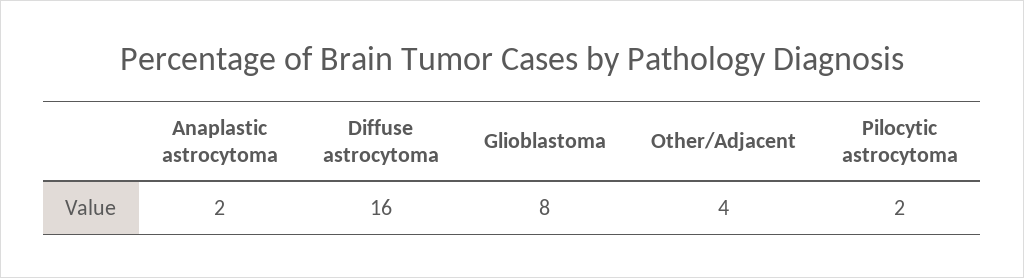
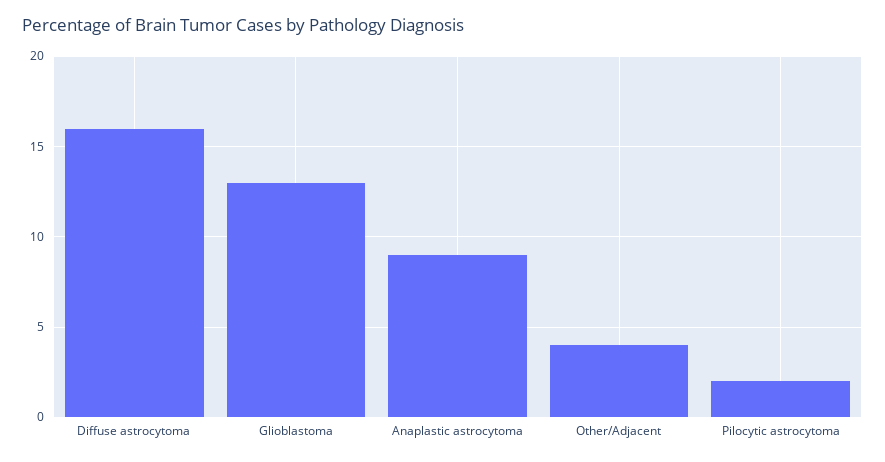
Anaplastic astrocytoma: 2 -> 9
Glioblastoma: 8 -> 13

